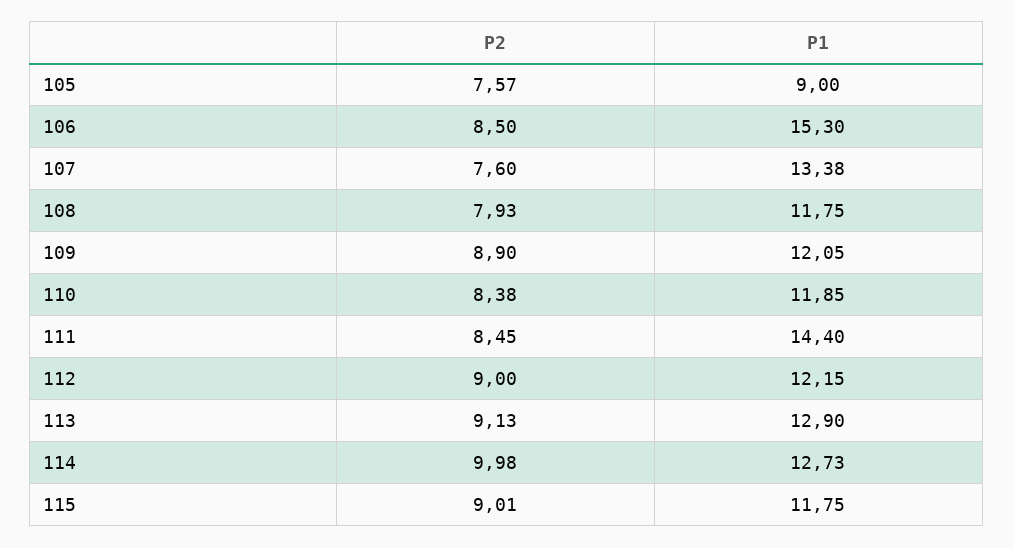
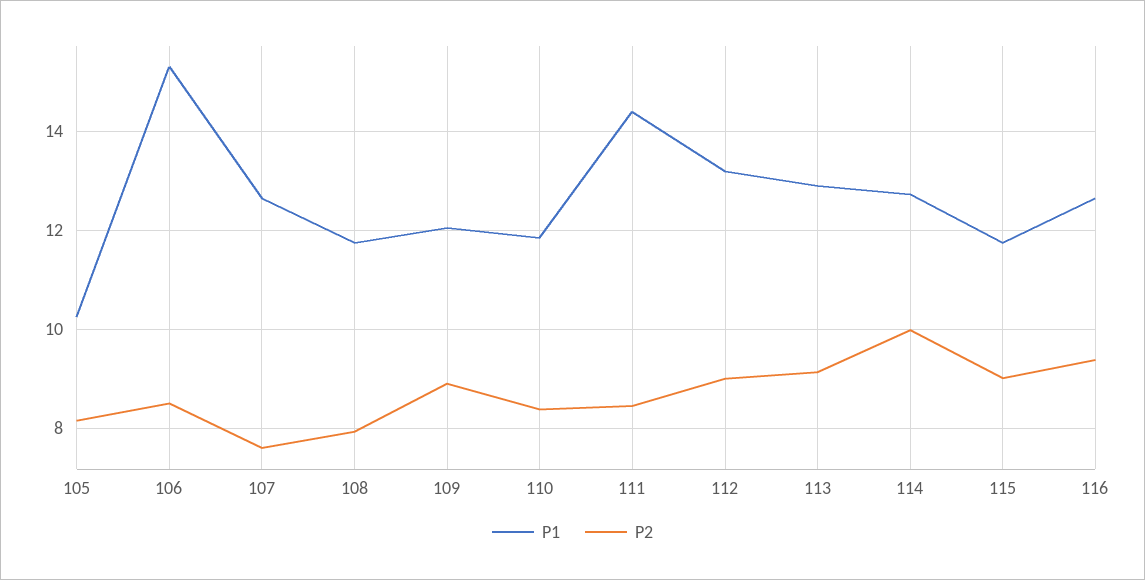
P2, 105: 7.57 -> 8.2
P1, 105: 9 -> 10.2
P1, 107: 13.38 -> 12.6
P1, 112: 12.15 -> 13.2
P1, 116: none -> 12.6
P2, 116: none -> 9.4

